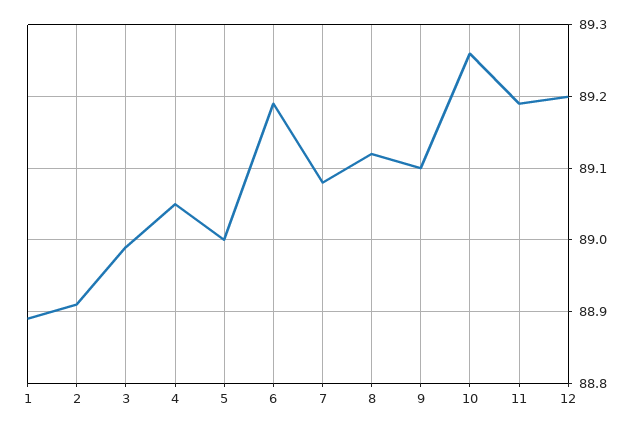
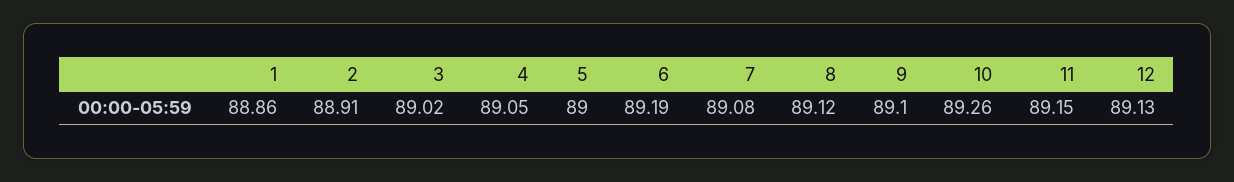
1: 88.89 -> 88.86
3: 88.99 -> 89.02
11: 89.19 -> 89.15
12: 89.2 -> 89.13

